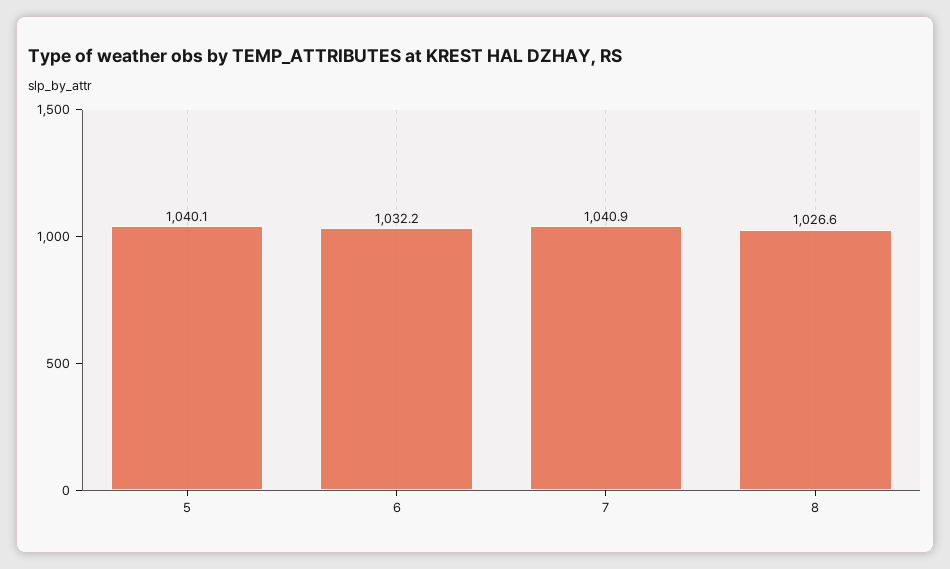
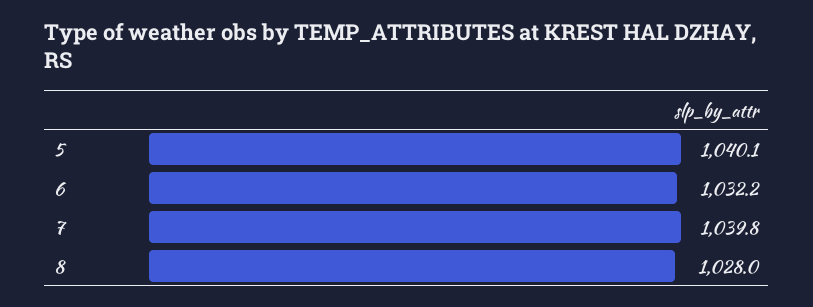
7: 1040.9 -> 1039.8
8: 1026.6 -> 1028

